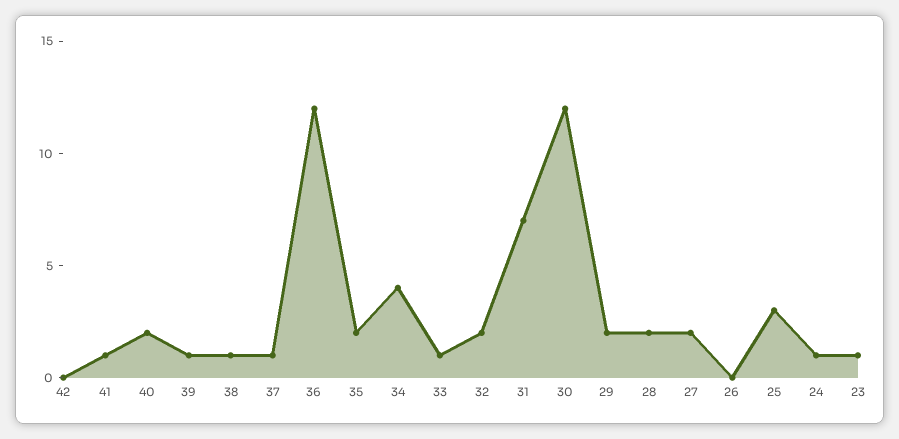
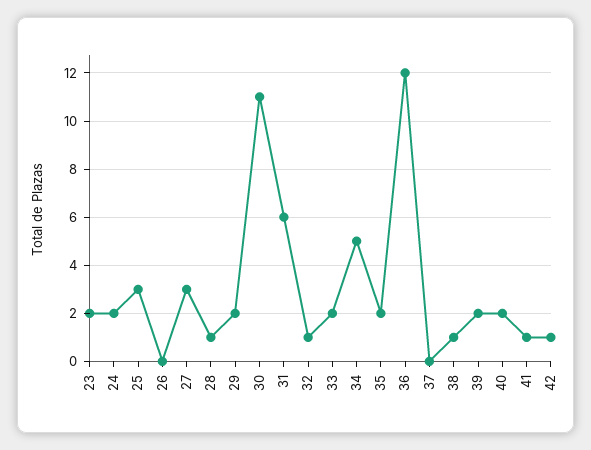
42: 0 -> 1
39: 1 -> 2
37: 1 -> 0
34: 4 -> 5
33: 1 -> 2
32: 2 -> 1
31: 7 -> 6
30: 12 -> 11
28: 2 -> 1
27: 2 -> 3
24: 1 -> 2
23: 1 -> 2

